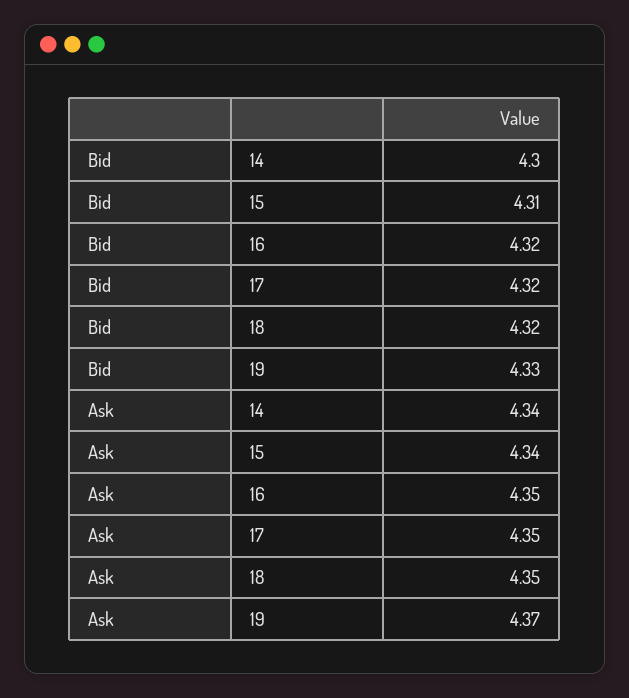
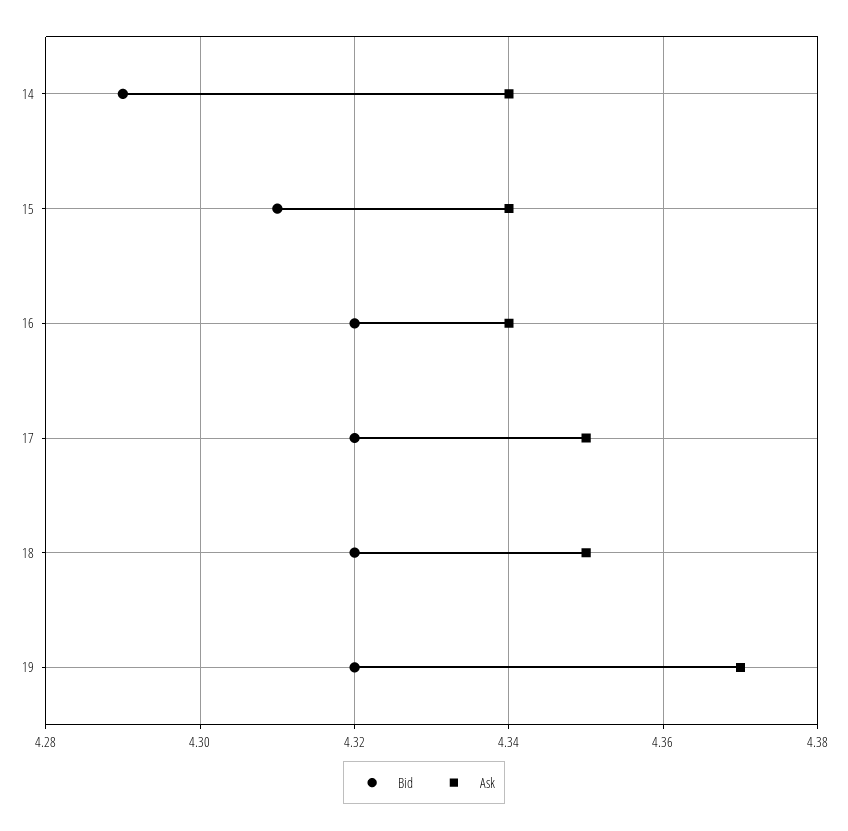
Bid, 14: 4.3 -> 4.29
Bid, 19: 4.33 -> 4.32
Ask, 16: 4.35 -> 4.34

